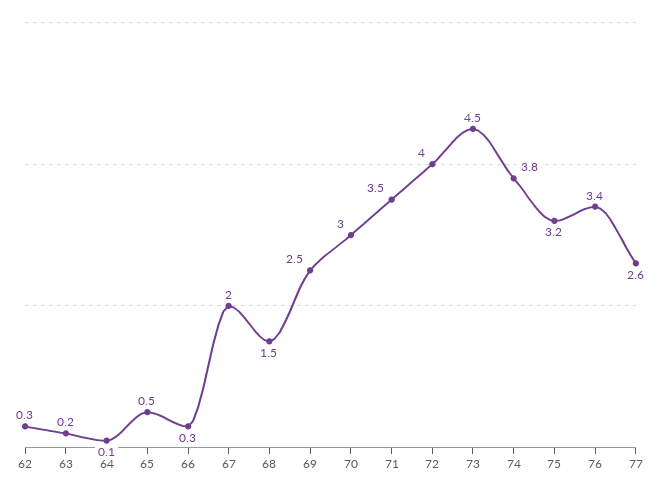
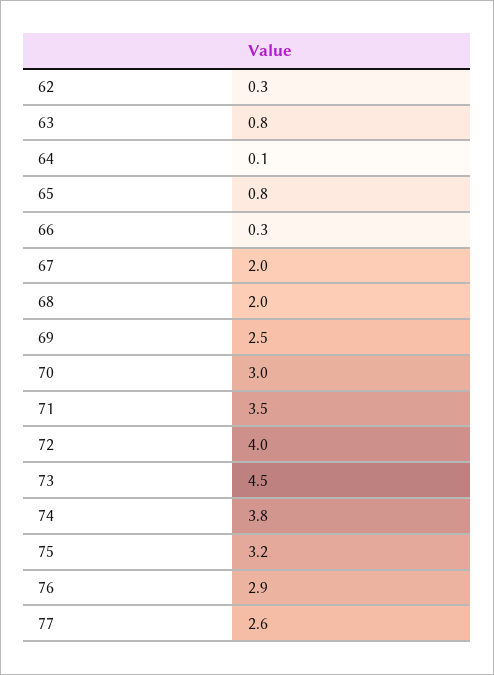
63: 0.2 -> 0.8
65: 0.5 -> 0.8
68: 1.5 -> 2
76: 3.4 -> 2.9

